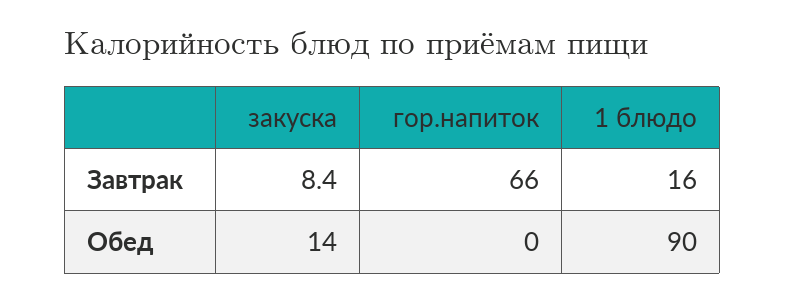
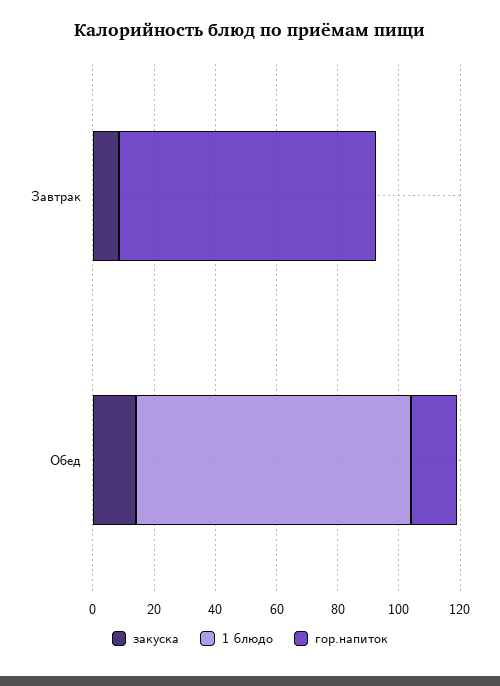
гор.напиток, Завтрак: 66 -> 85
1 блюдо, Завтрак: 16 -> 0
гор.напиток, Обед: 0 -> 15

